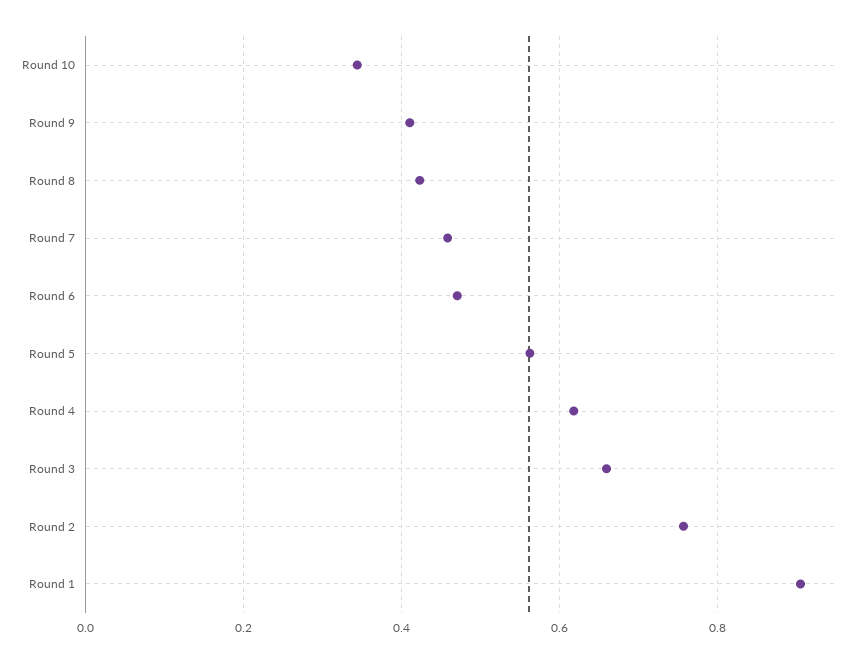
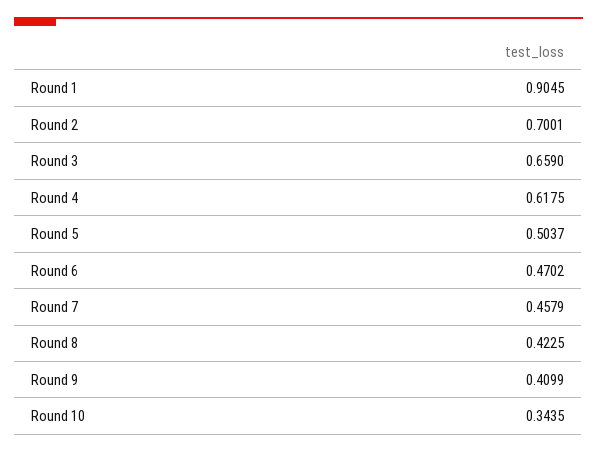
Round 5: 0.56 -> 0.5037
Round 2: 0.76 -> 0.7001

